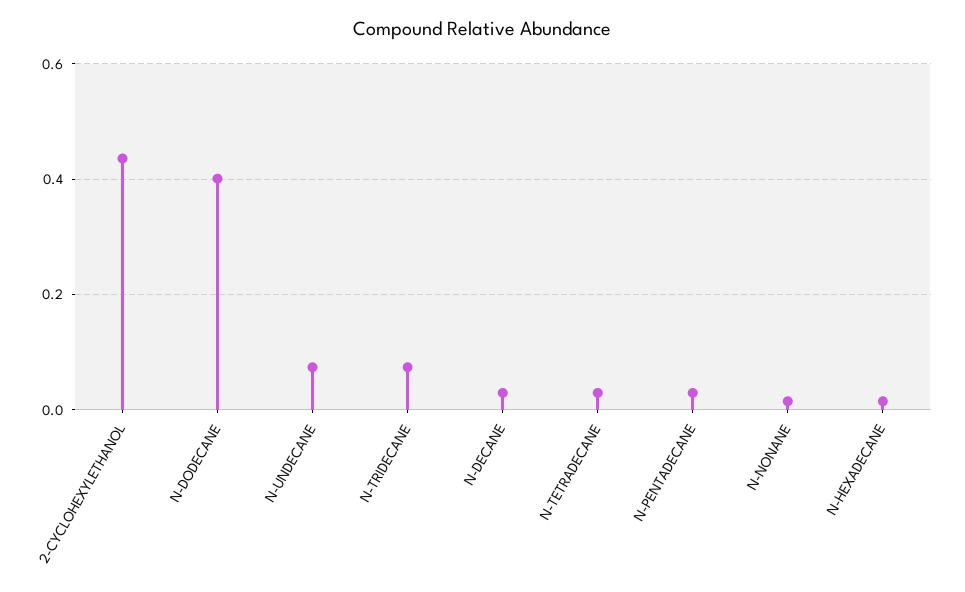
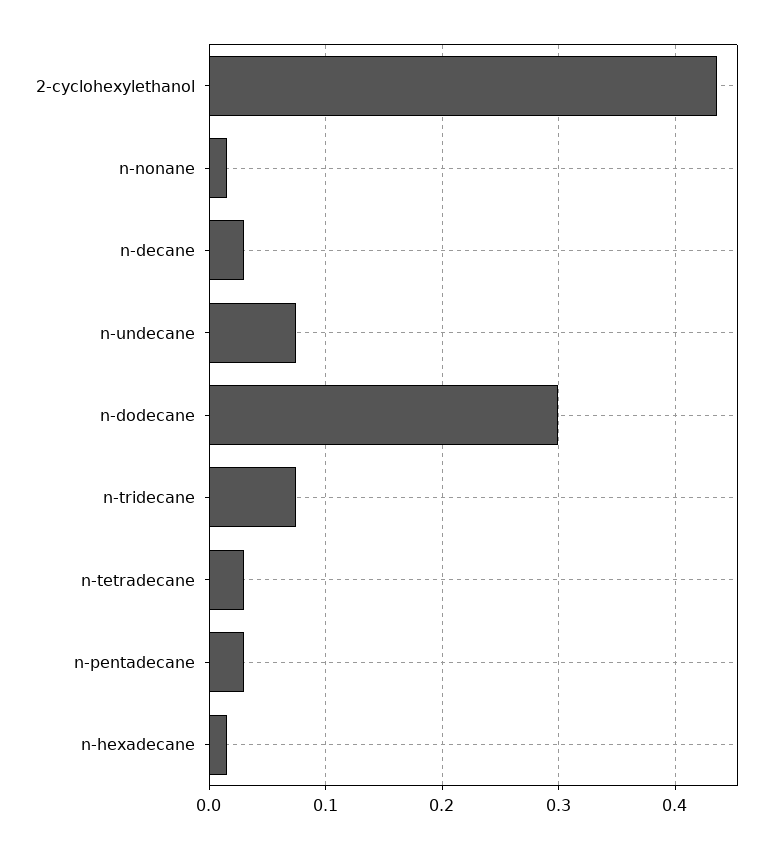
N-DODECANE: 0.4 -> 0.3

